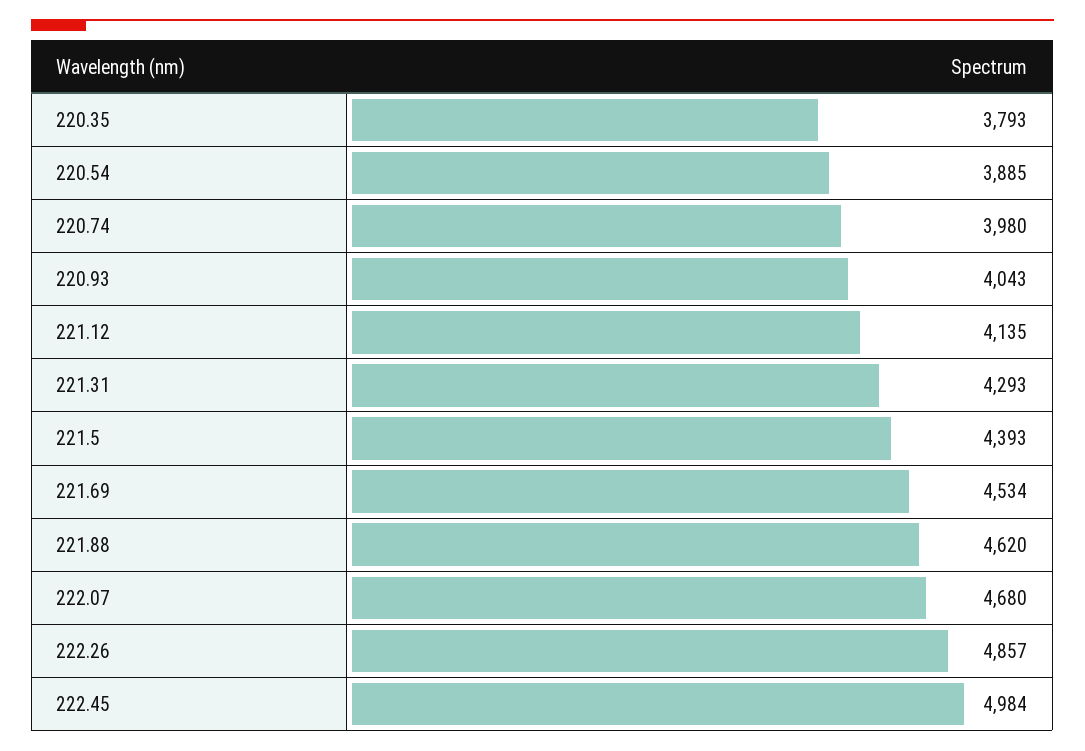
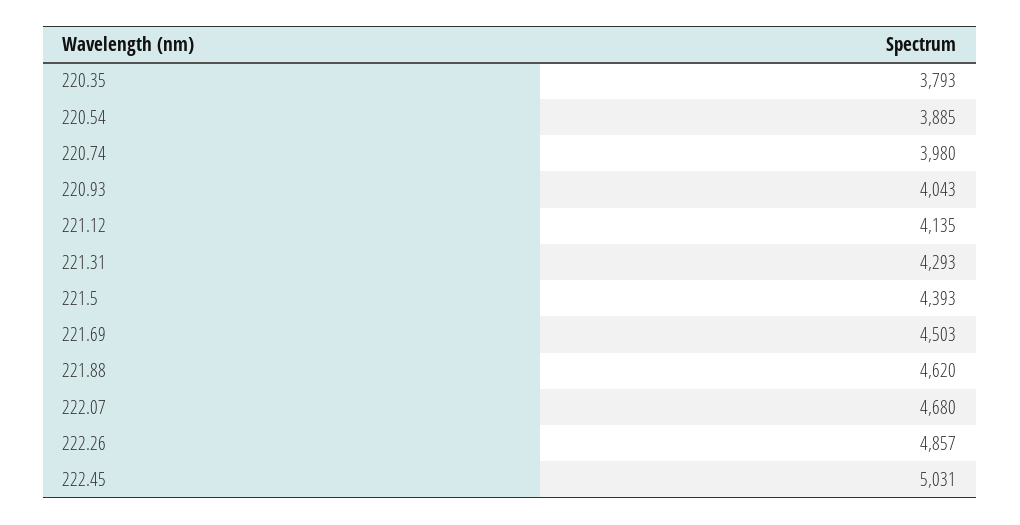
221.69: 4534 -> 4503
222.45: 4984 -> 5031

